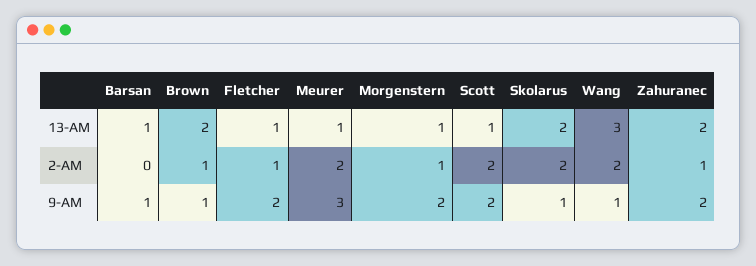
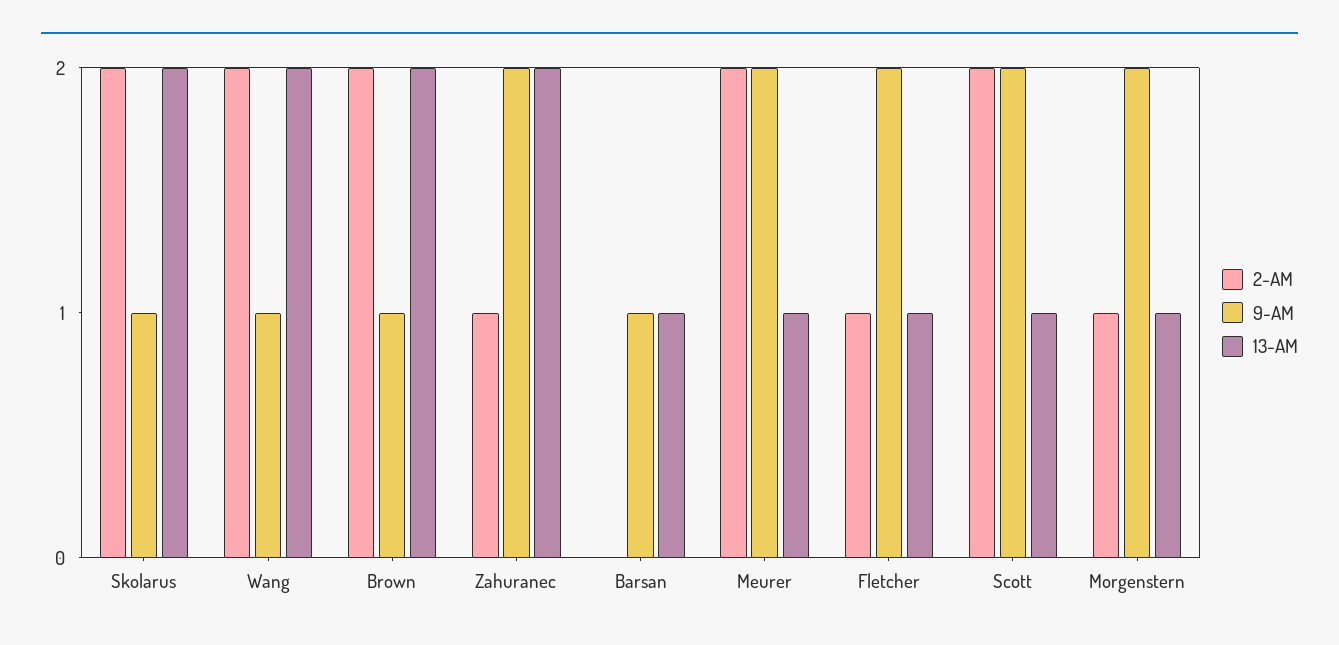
13-AM, Wang: 3 -> 2
2-AM, Brown: 1 -> 2
9-AM, Meurer: 3 -> 2

